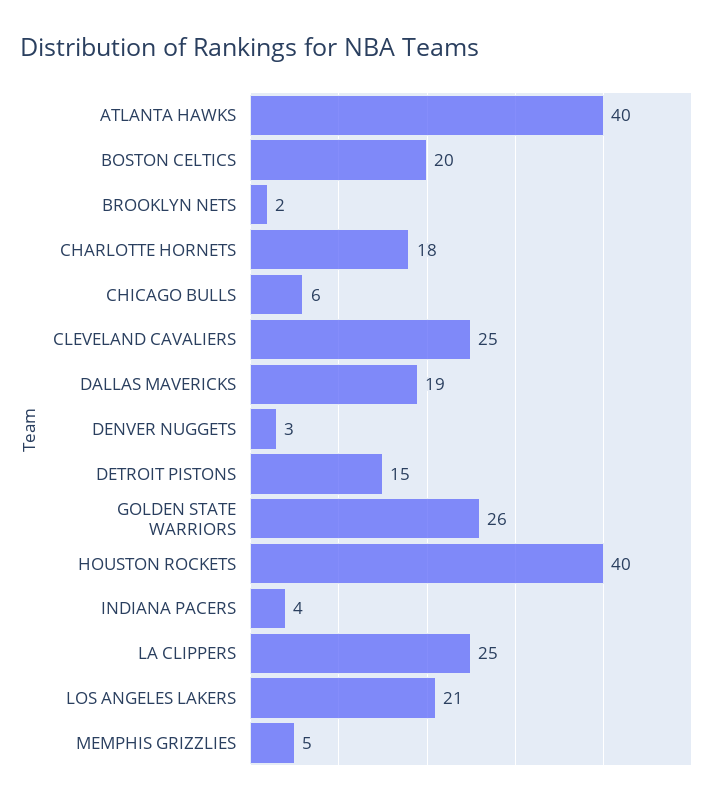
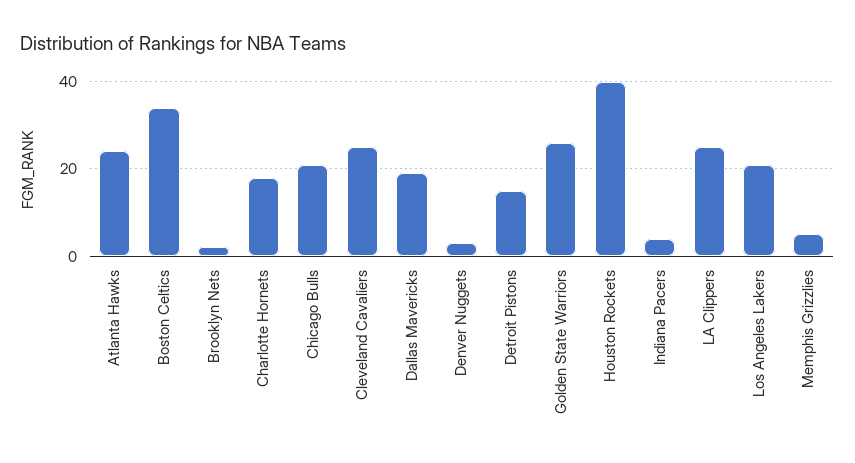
ATLANTA HAWKS: 40 -> 25
BOSTON CELTICS: 20 -> 35
CHICAGO BULLS: 6 -> 20

